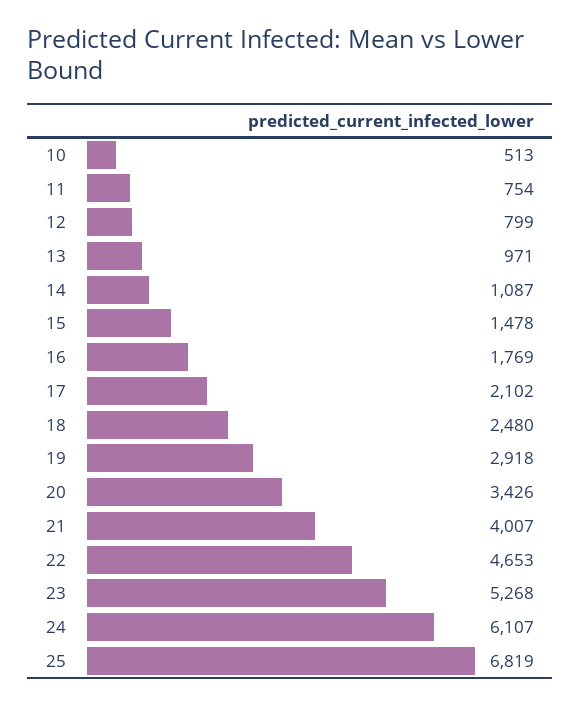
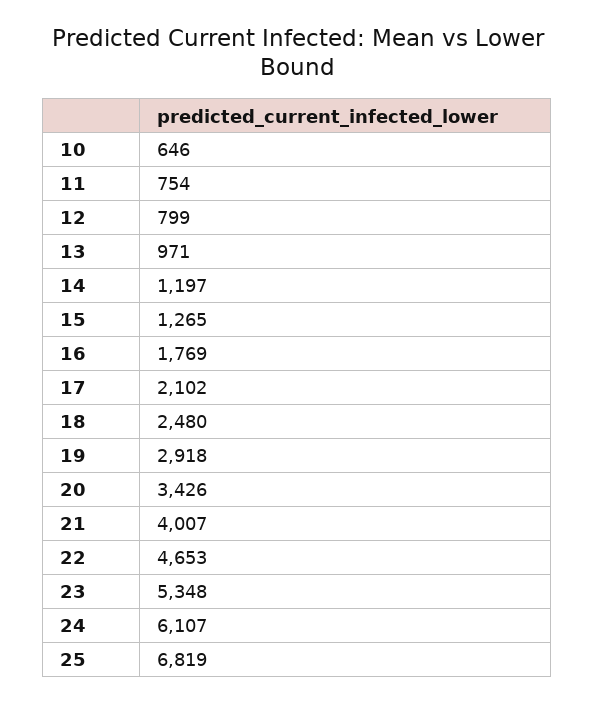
10: 513 -> 646
14: 1087 -> 1197
15: 1478 -> 1265
23: 5268 -> 5348

